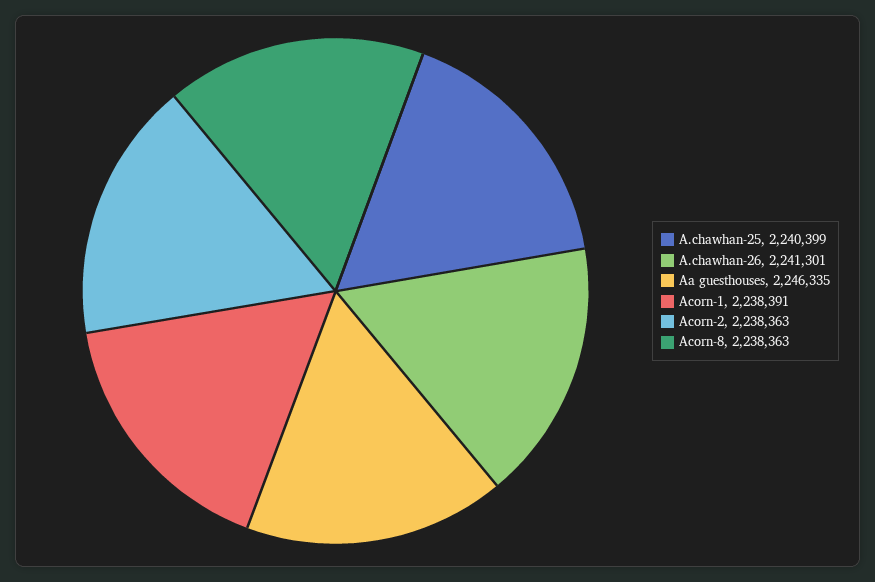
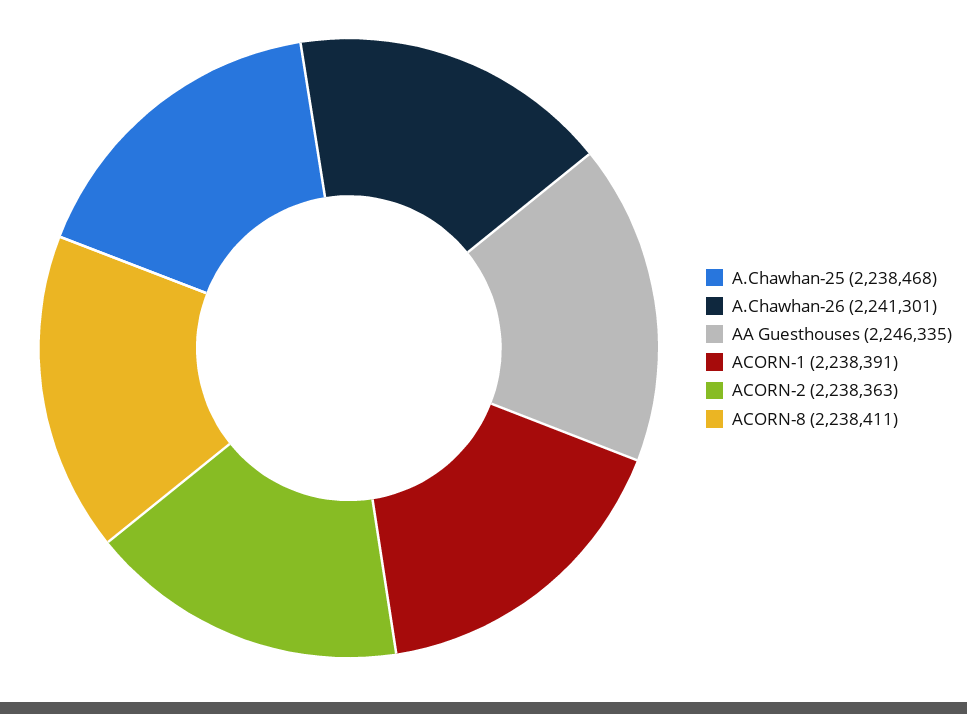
A.chawhan-25: 2240399 -> 2238468
Acorn-8: 2238363 -> 2238411

